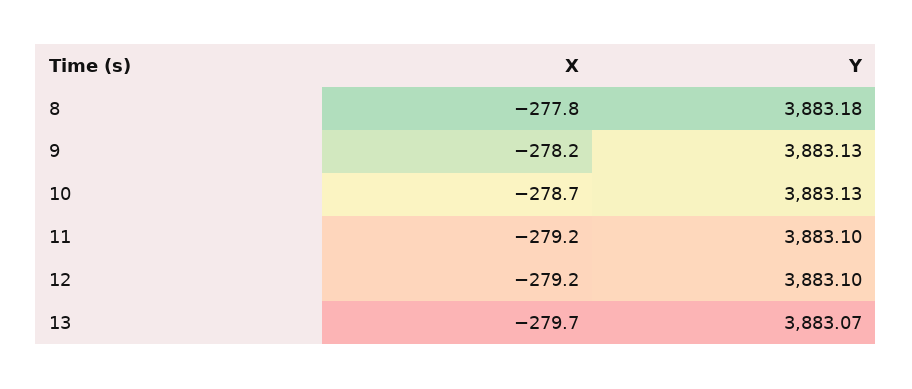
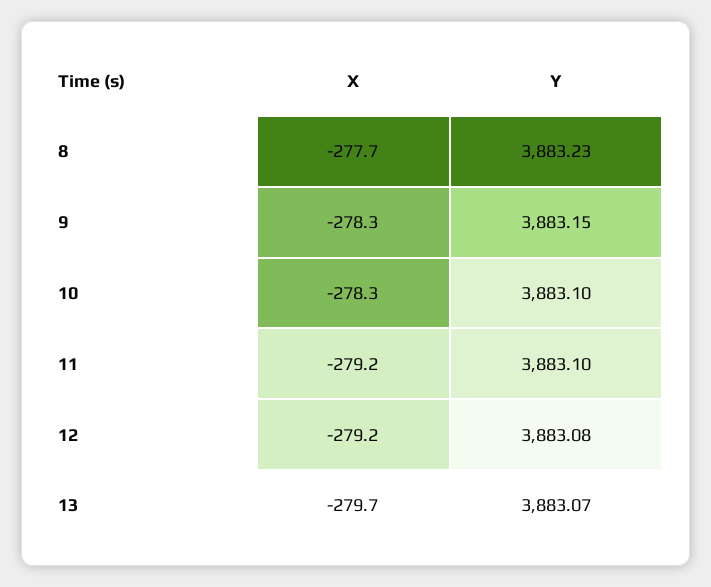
X, 8: -277.8 -> -277.7
Y, 8: 3883.18 -> 3883.23
X, 9: -278.2 -> -278.3
Y, 9: 3883.13 -> 3883.15
X, 10: -278.7 -> -278.3
Y, 10: 3883.13 -> 3883.1
Y, 12: 3883.1 -> 3883.08

